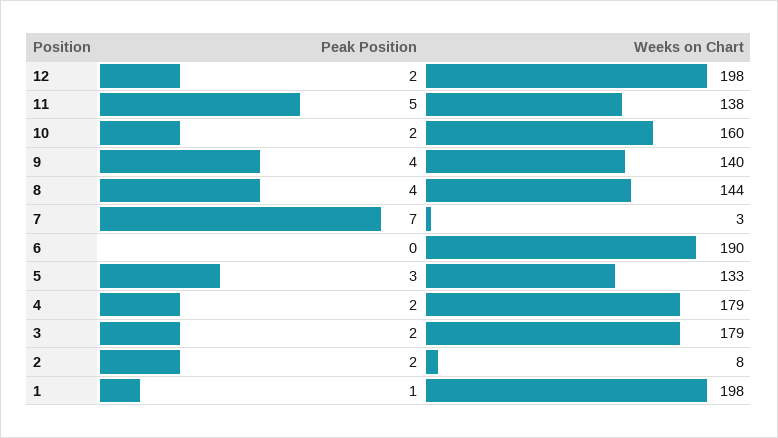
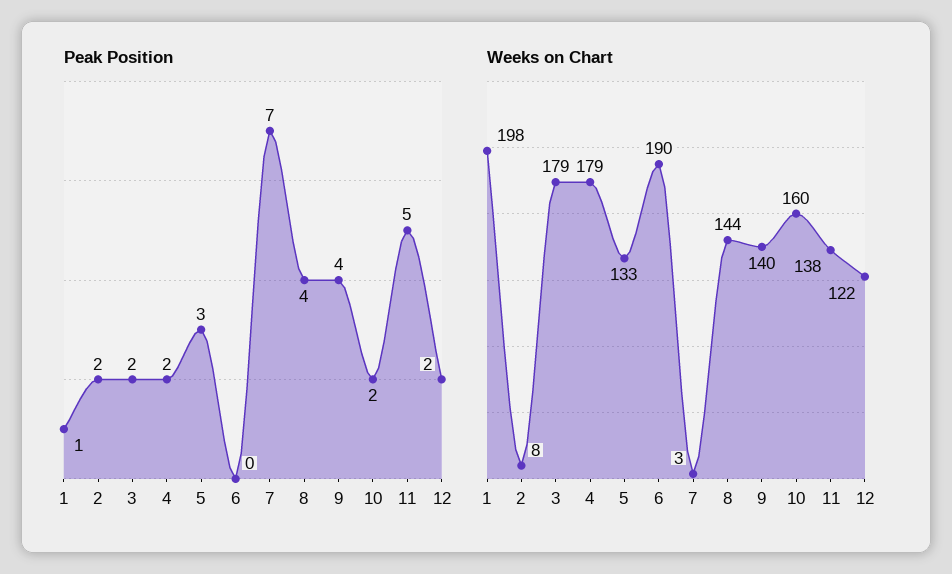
Weeks on Chart, 12: 198 -> 122

